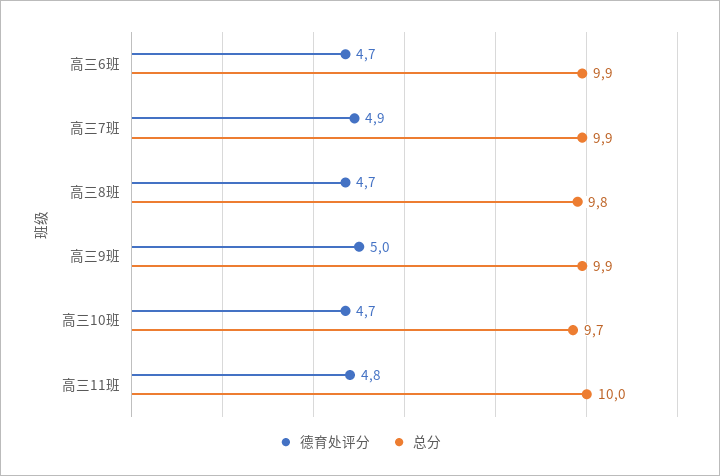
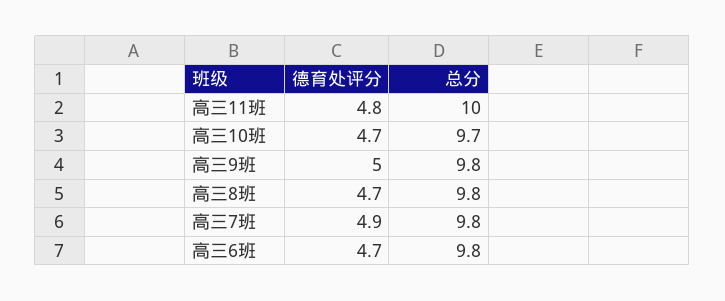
总分, 高三6班: 9.9 -> 9.8
总分, 高三7班: 9.9 -> 9.8
总分, 高三9班: 9.9 -> 9.8

